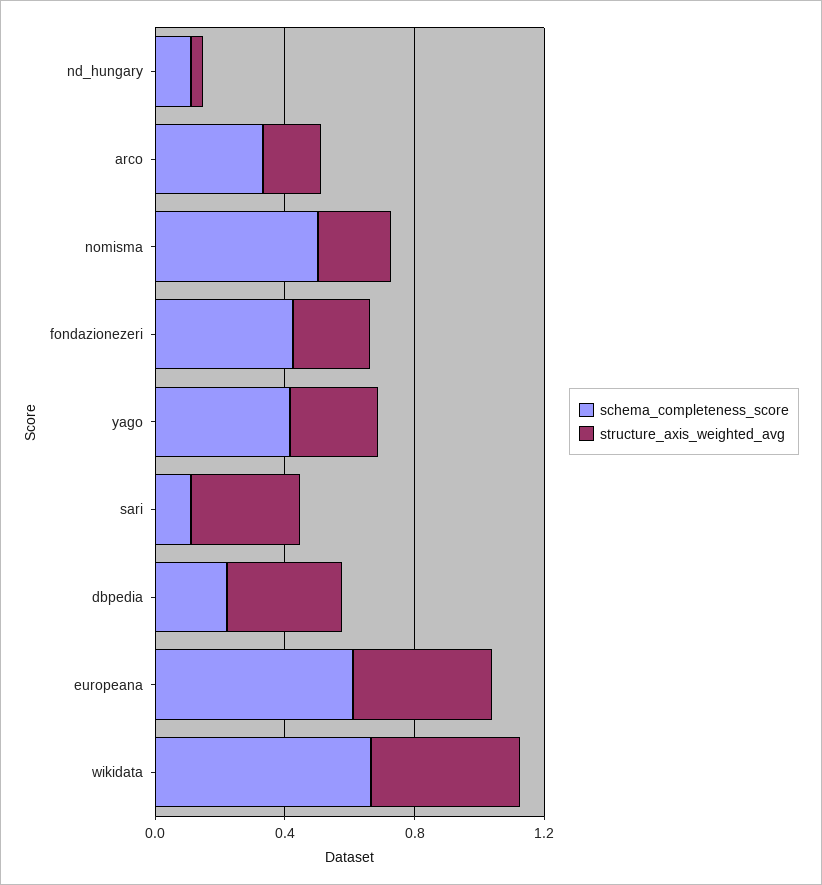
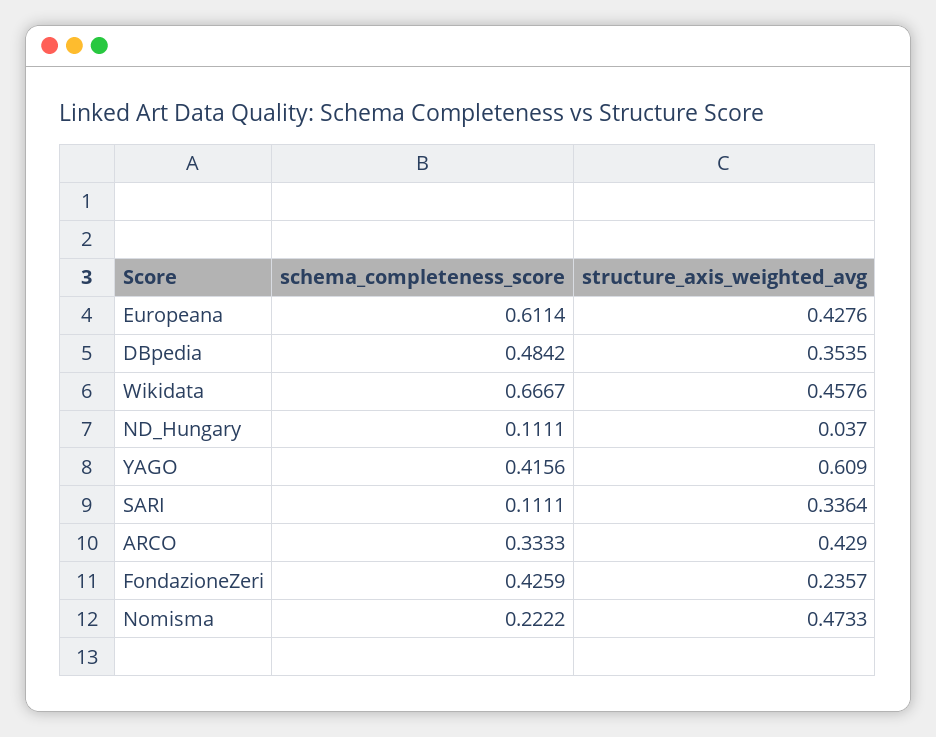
structure_axis_weighted_avg, arco: 0.2 -> 0.429
schema_completeness_score, nomisma: 0.5 -> 0.2222
structure_axis_weighted_avg, nomisma: 0.2 -> 0.4733
structure_axis_weighted_avg, yago: 0.3 -> 0.609
schema_completeness_score, dbpedia: 0.2 -> 0.4842

